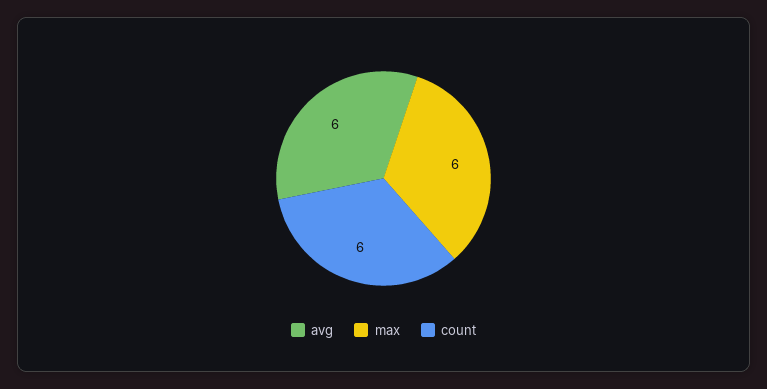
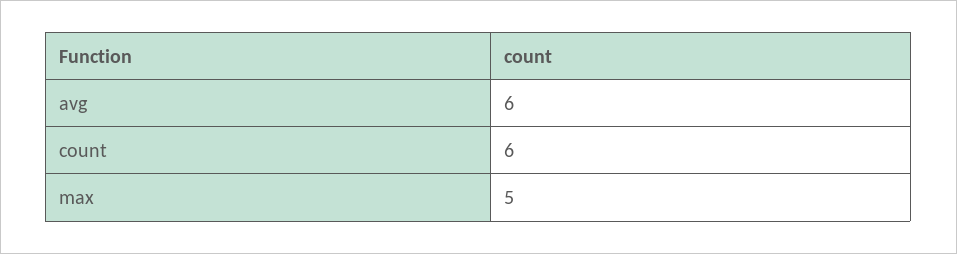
max: 6 -> 5

